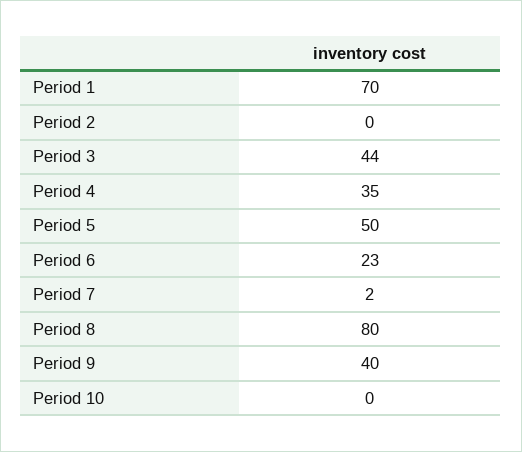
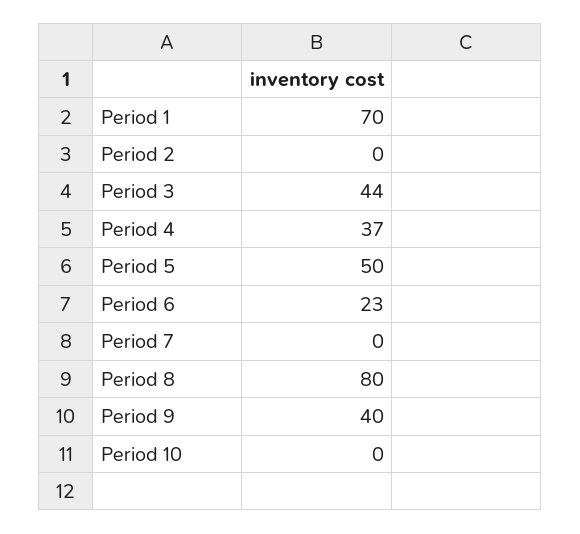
Period 4: 35 -> 37
Period 7: 2 -> 0

